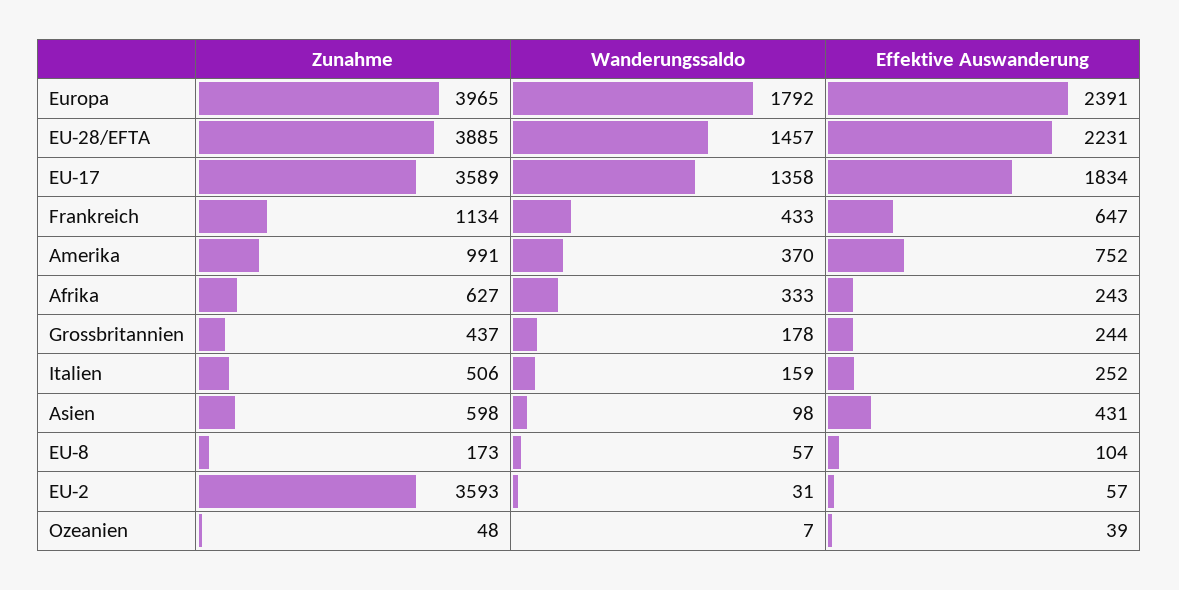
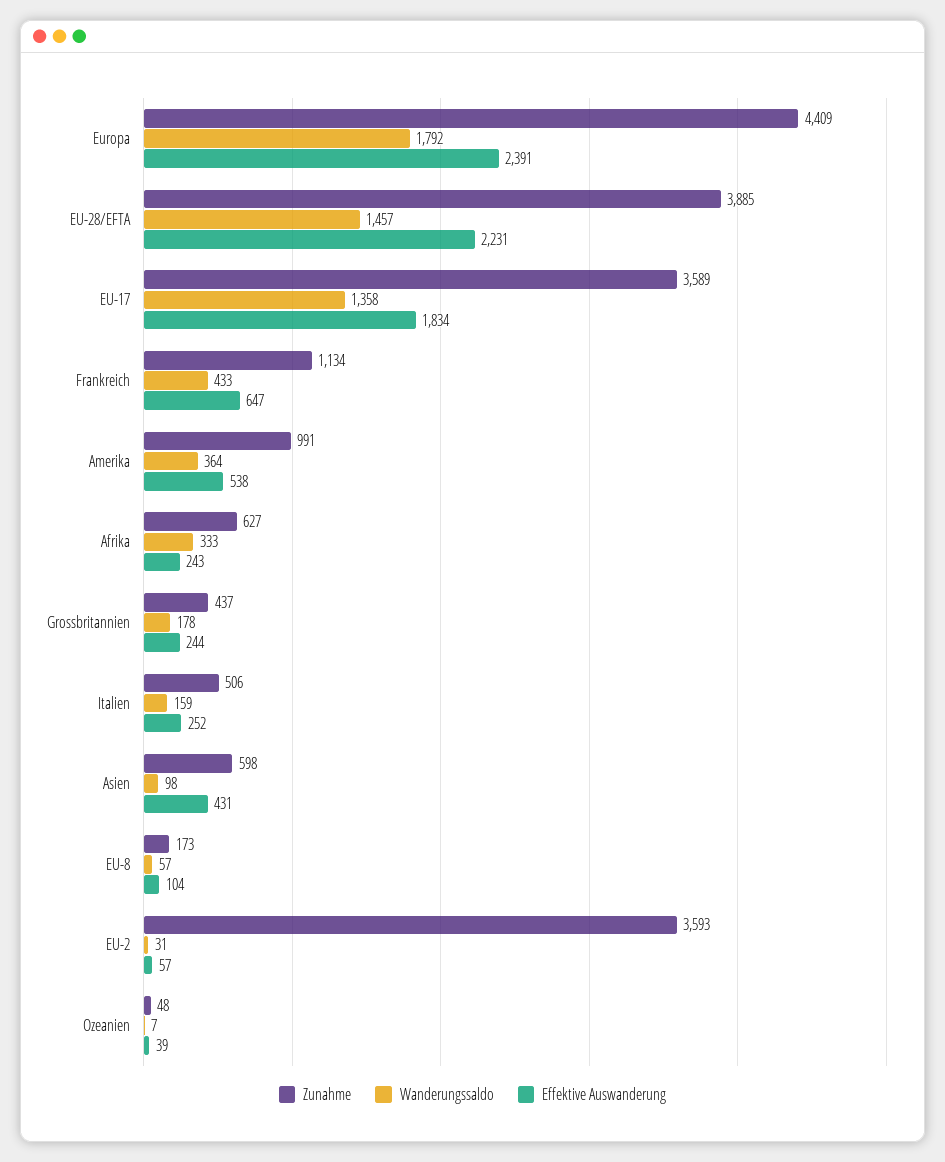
Zunahme, Europa: 3965 -> 4409
Wanderungssaldo, Amerika: 370 -> 364
Effektive Auswanderung, Amerika: 752 -> 538

